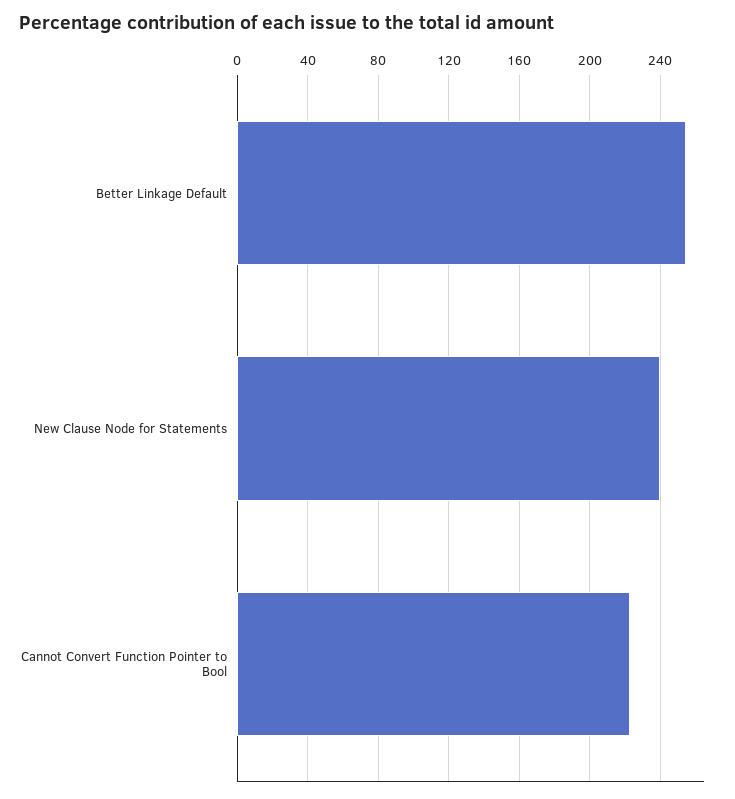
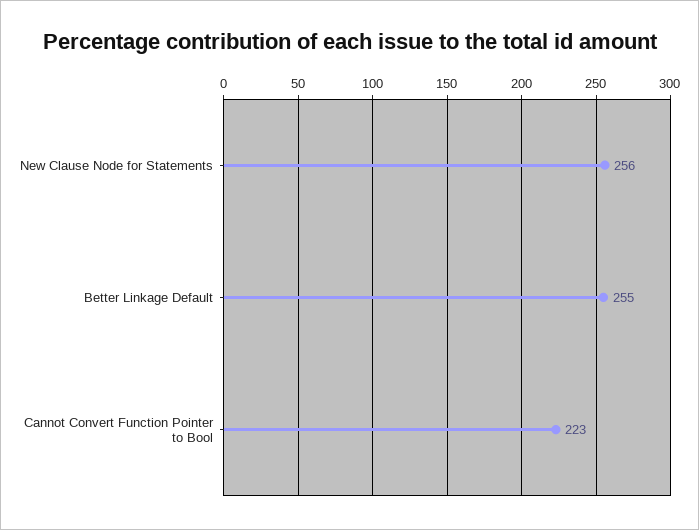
New Clause Node for Statements: 240 -> 256

